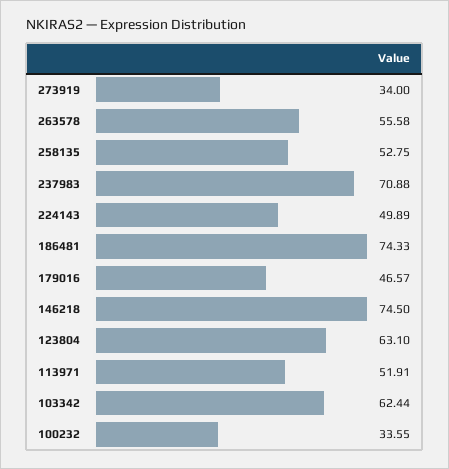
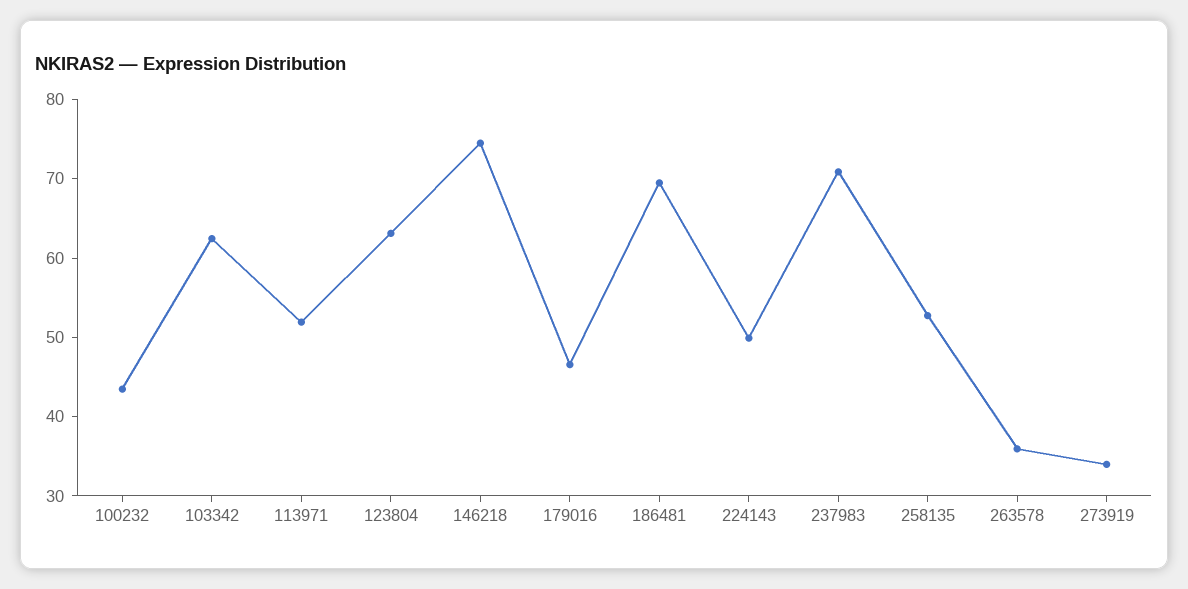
263578: 55.58 -> 36
186481: 74.33 -> 70
100232: 33.55 -> 44

